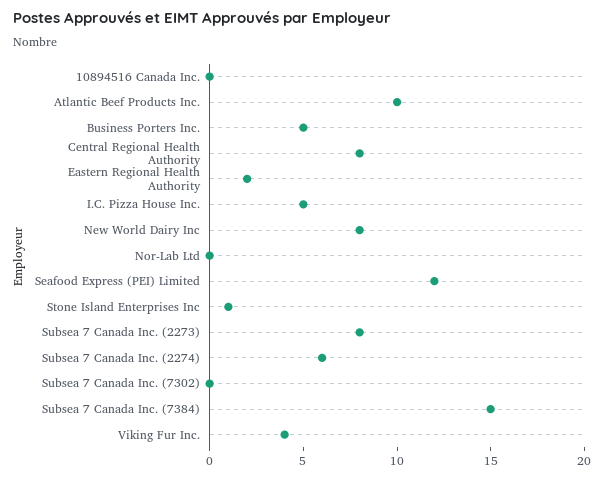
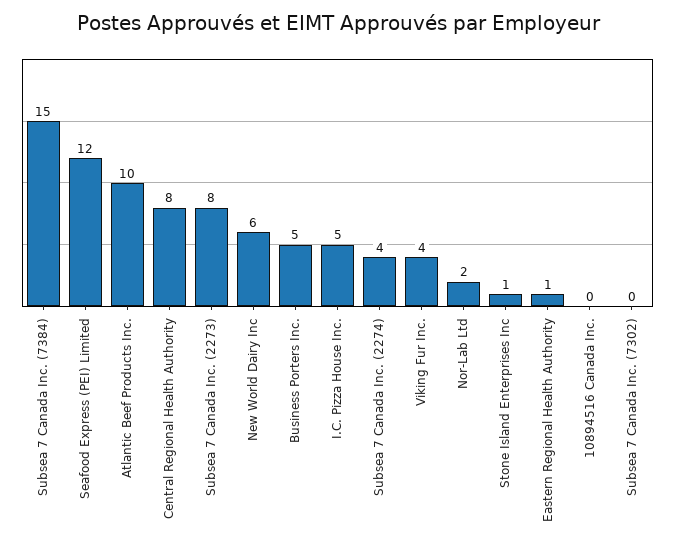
Eastern Regional Health Authority: 2 -> 1
New World Dairy Inc: 8 -> 6
Nor-Lab Ltd: 0 -> 2
Subsea 7 Canada Inc. (2274): 6 -> 4

